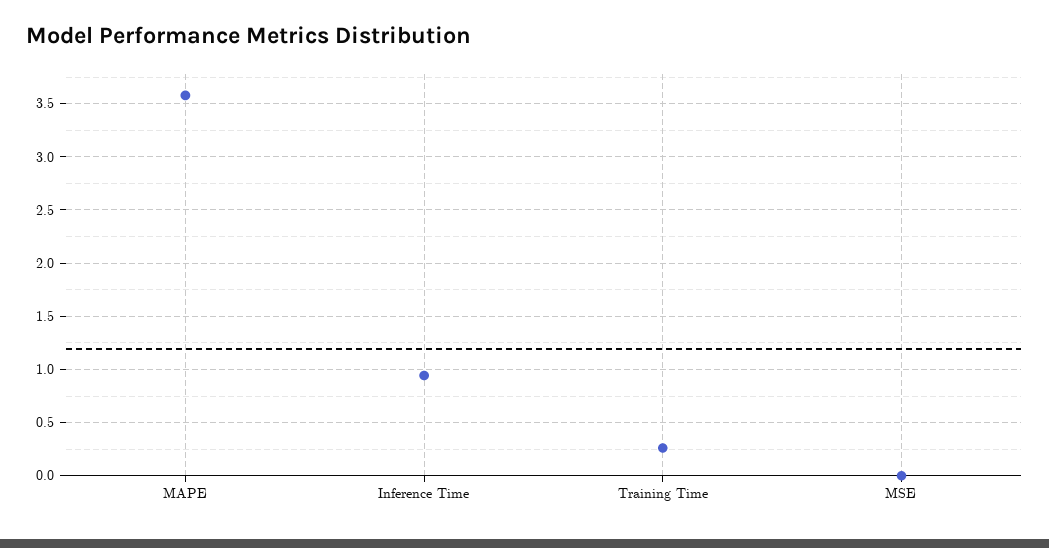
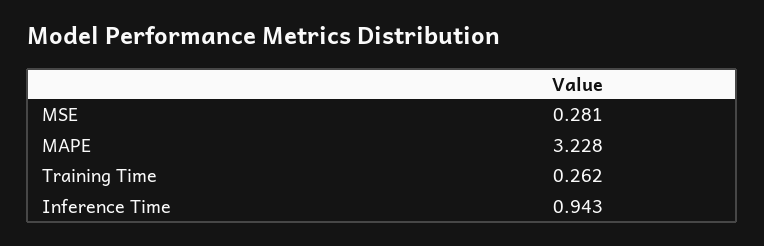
MAPE: 3.6 -> 3.228
MSE: 0 -> 0.281

